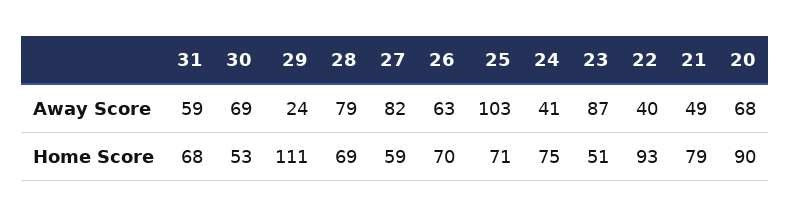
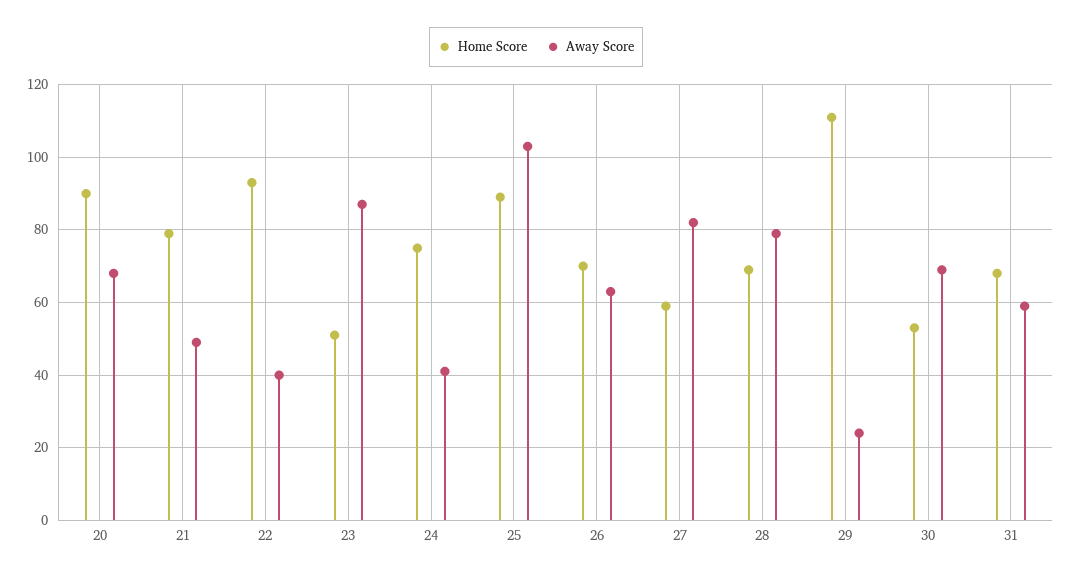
Home Score, 25: 71 -> 90

